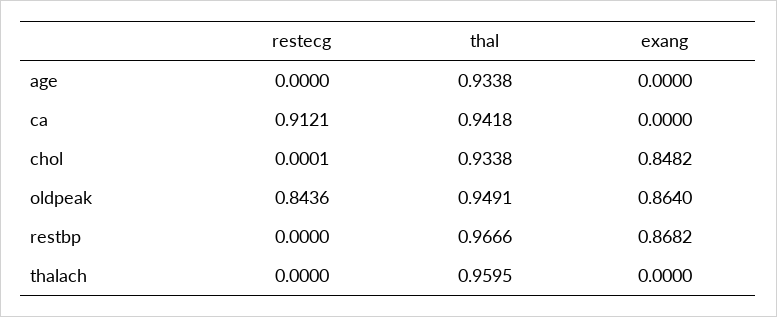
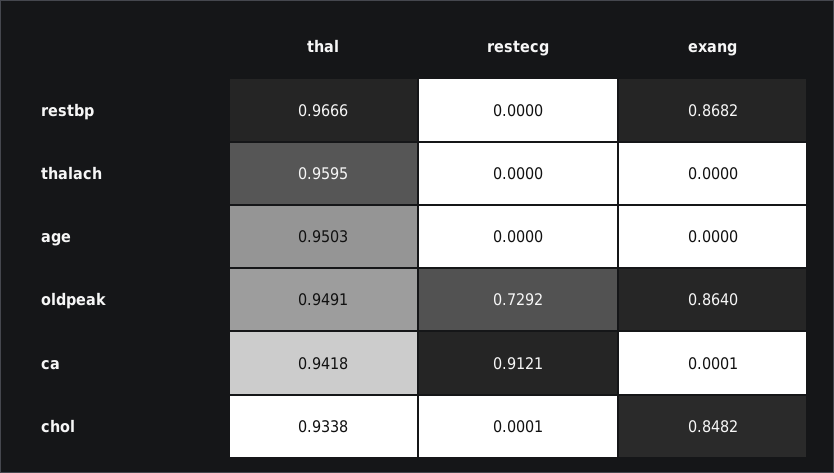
thal, age: 0.9338 -> 0.9503
exang, ca: 0 -> 0.0001
restecg, oldpeak: 0.8436 -> 0.7292

